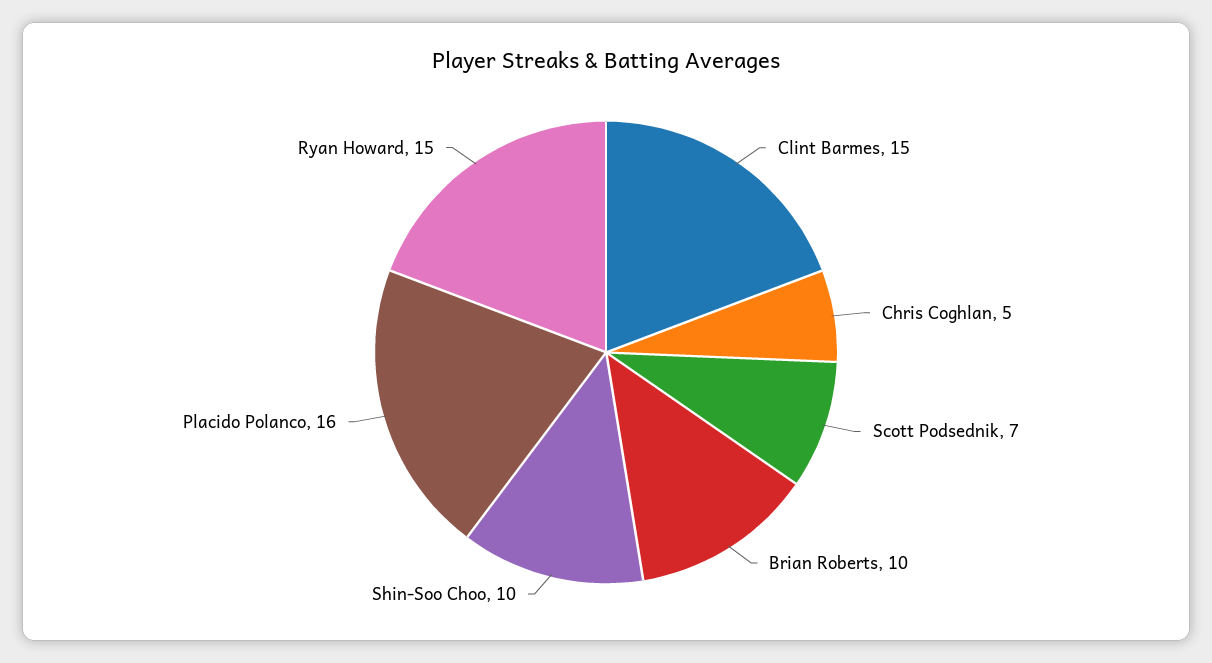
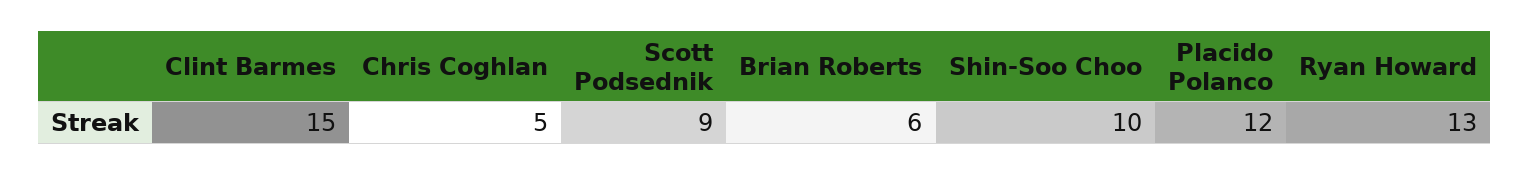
Scott Podsednik: 7 -> 9
Brian Roberts: 10 -> 6
Placido Polanco: 16 -> 12
Ryan Howard: 15 -> 13

